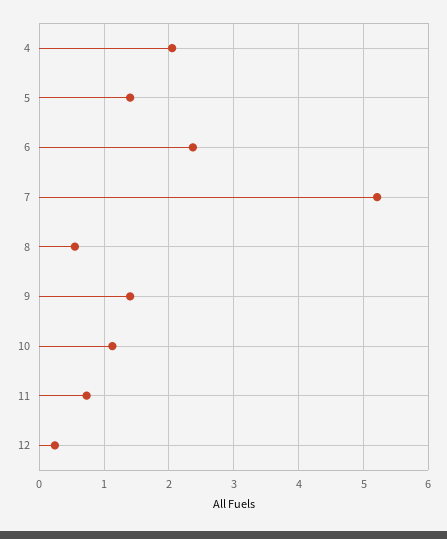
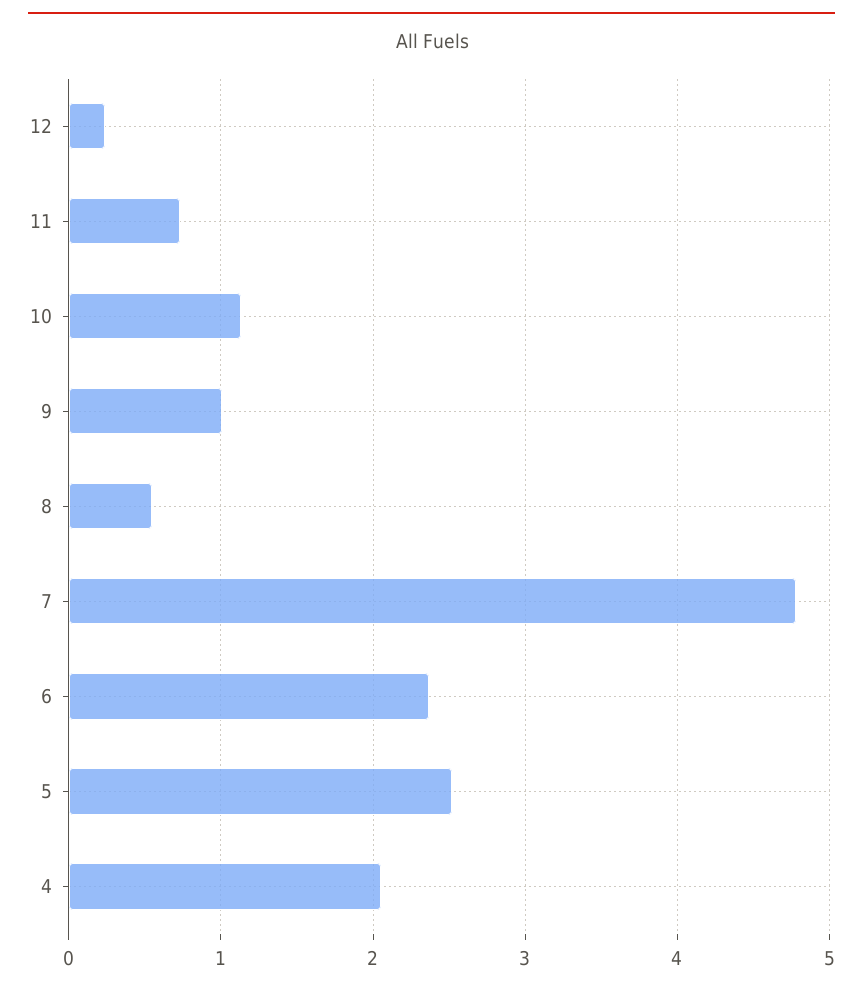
5: 1.4 -> 2.5
7: 5.2 -> 4.8
9: 1.4 -> 1

